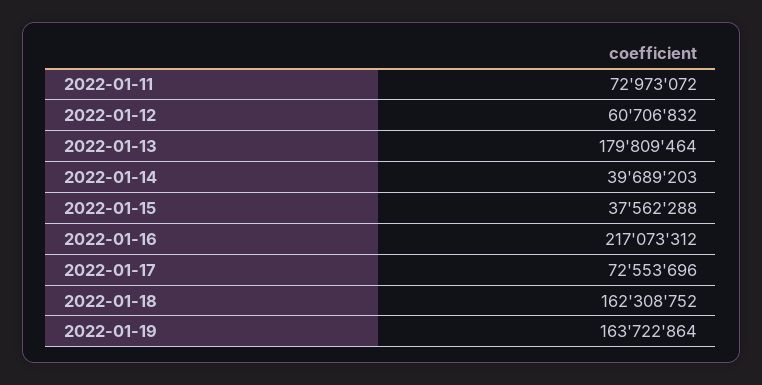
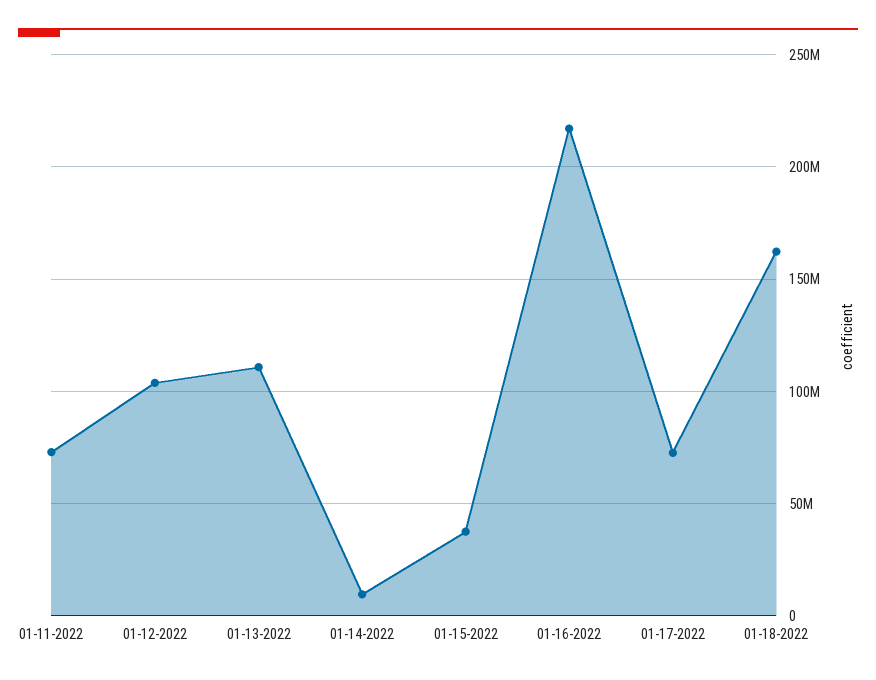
2022-01-12: 60706832 -> 105000000
2022-01-13: 179809464 -> 110000000
2022-01-14: 39689203 -> 10000000
2022-01-19: 163722864 -> none

